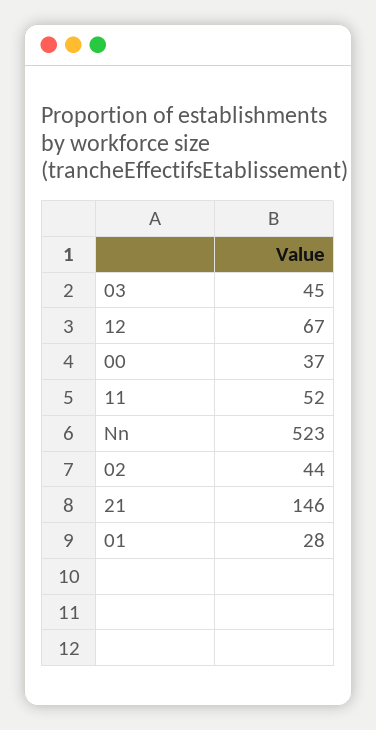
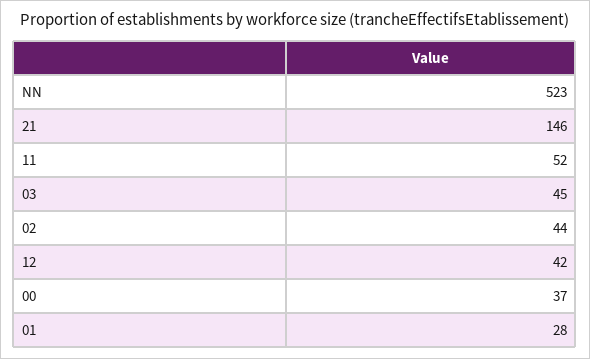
12: 67 -> 42

